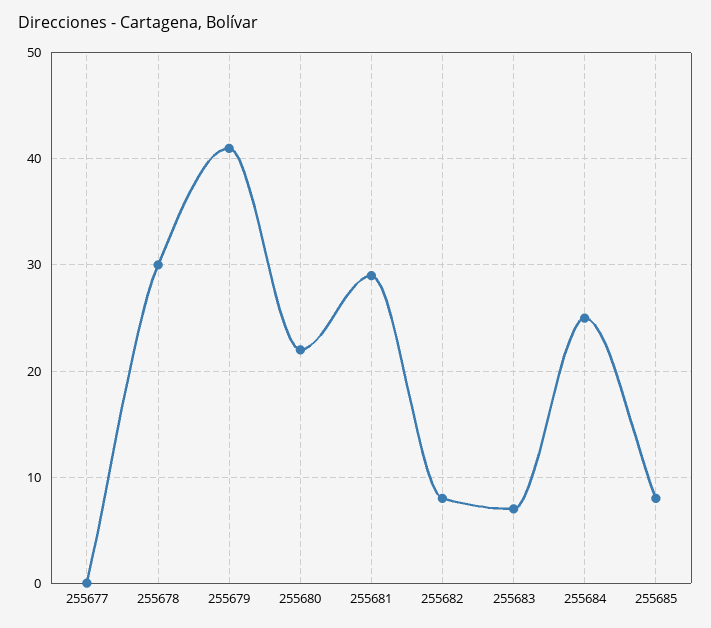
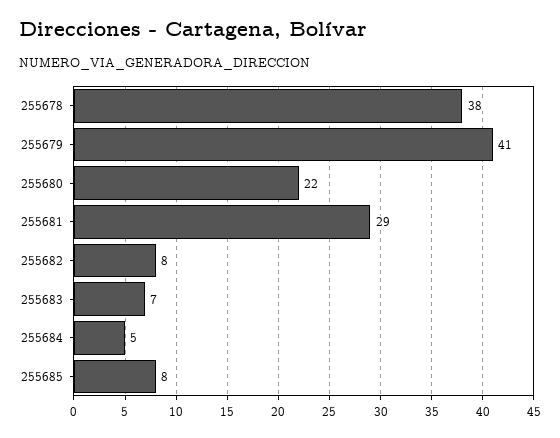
255677: 0 -> none
255678: 30 -> 38
255684: 25 -> 5

